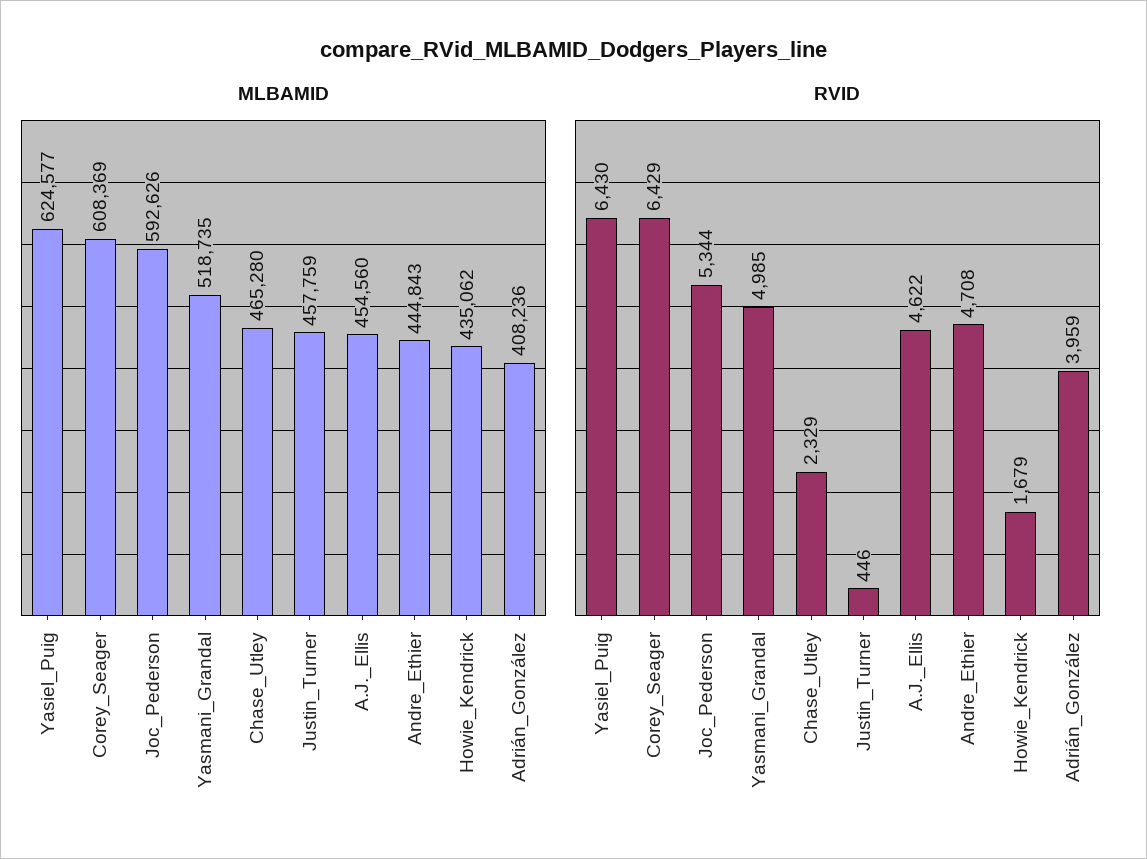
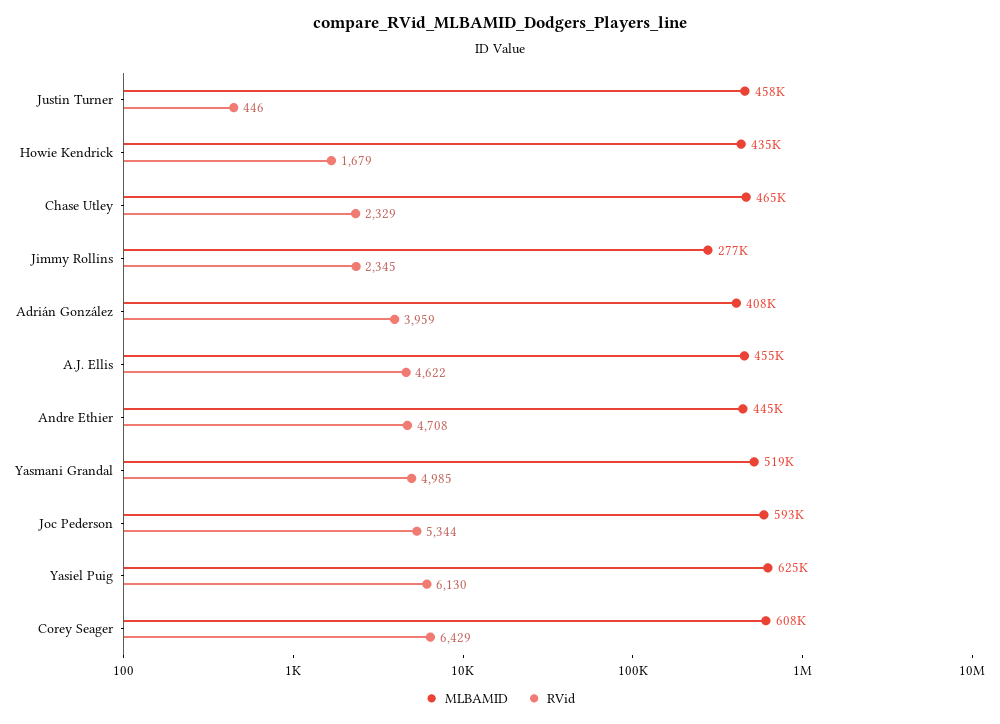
RVID, Yasiel_Puig: 6430 -> 6130
MLBAMID, Jimmy Rollins: none -> 277000
RVID, Jimmy Rollins: none -> 2345

